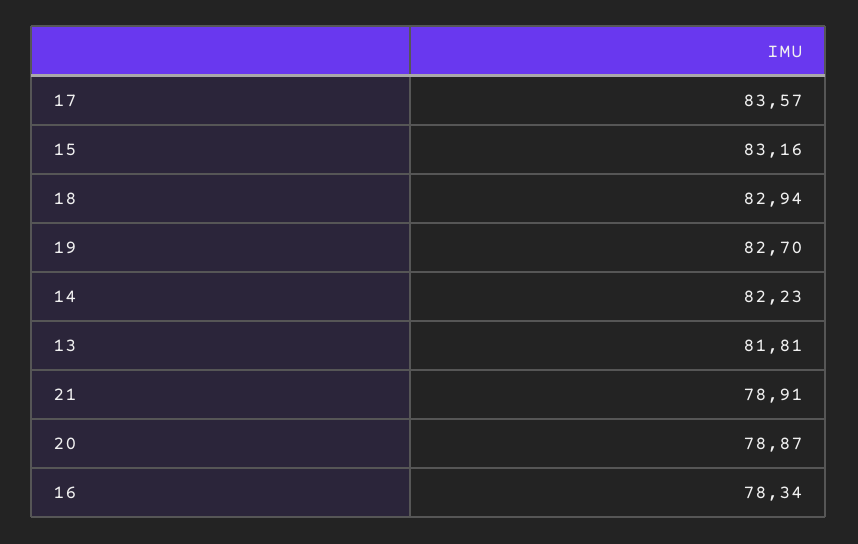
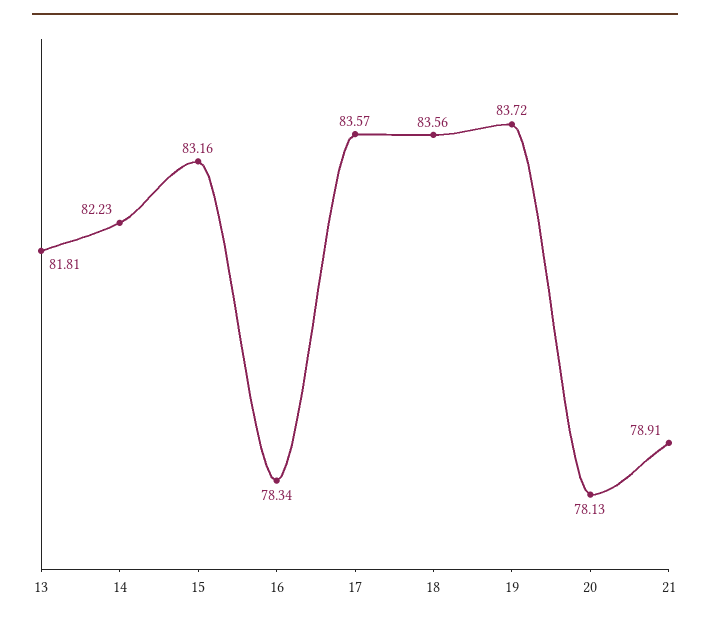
18: 82.94 -> 83.56
19: 82.7 -> 83.72
20: 78.87 -> 78.13

